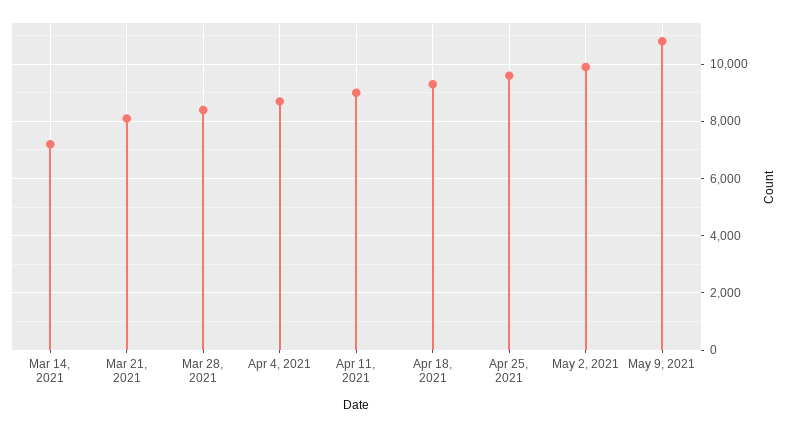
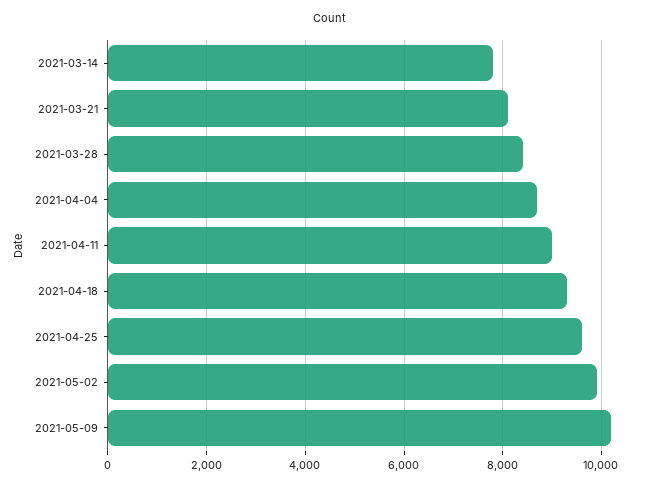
Mar 14, 2021: 7250 -> 7800
May 9, 2021: 10750 -> 10200

